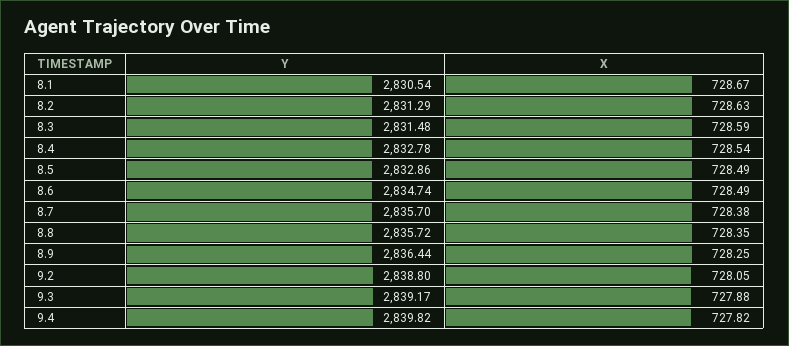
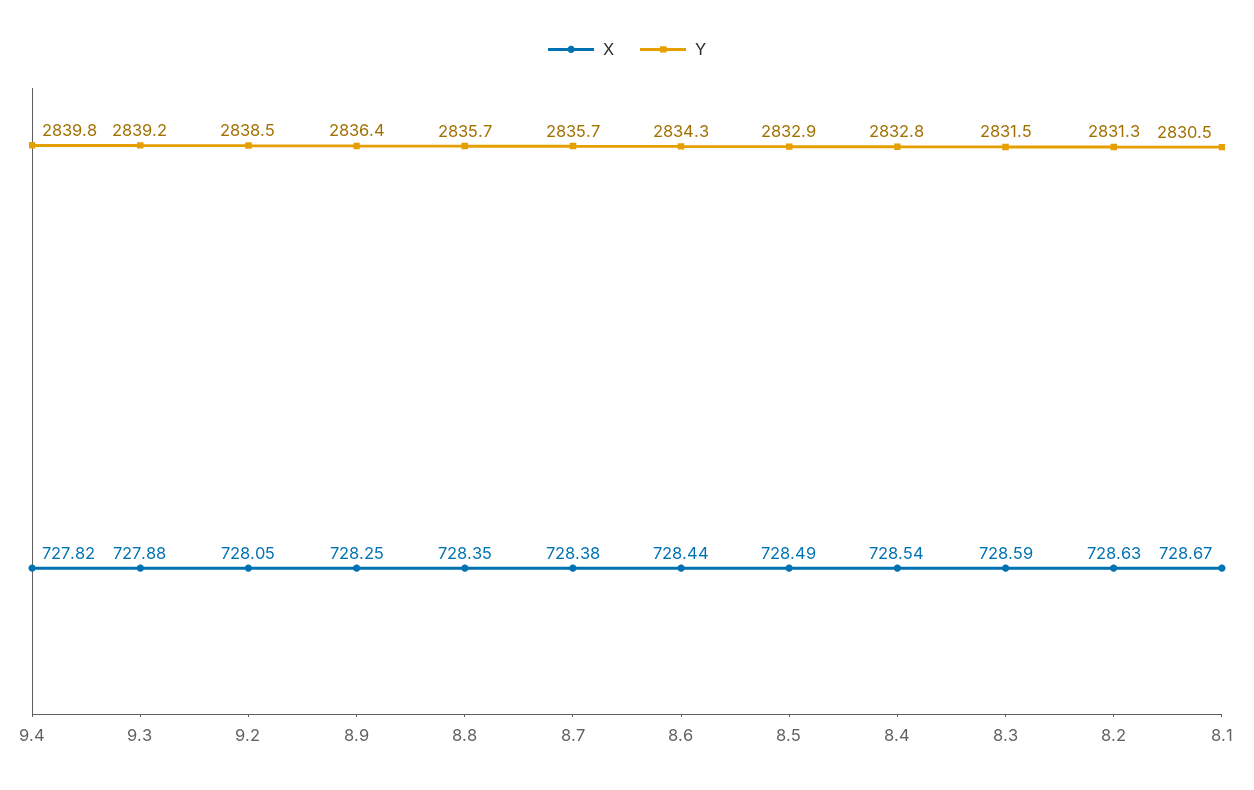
Y, 8.6: 2834.74 -> 2834.3
X, 8.6: 728.49 -> 728.44
Y, 9.2: 2838.8 -> 2838.5

